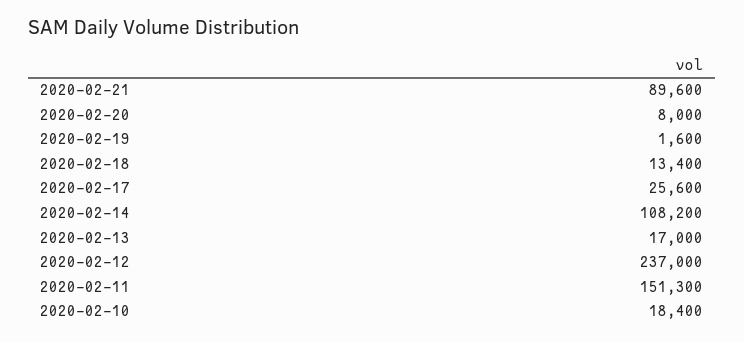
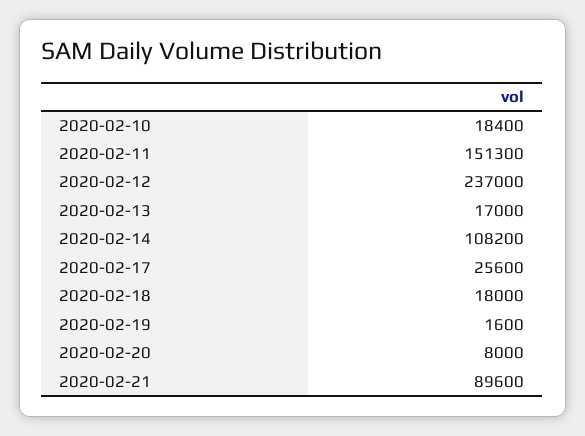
2020-02-18: 13400 -> 18000

